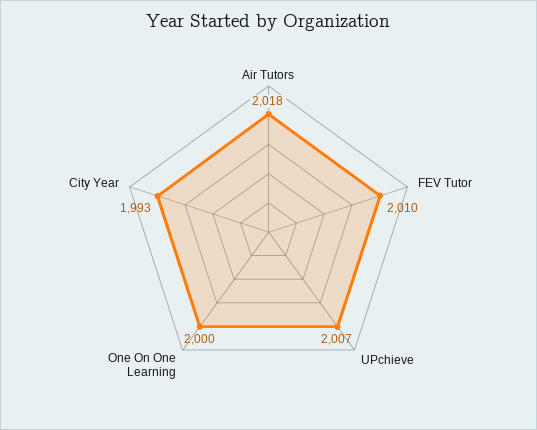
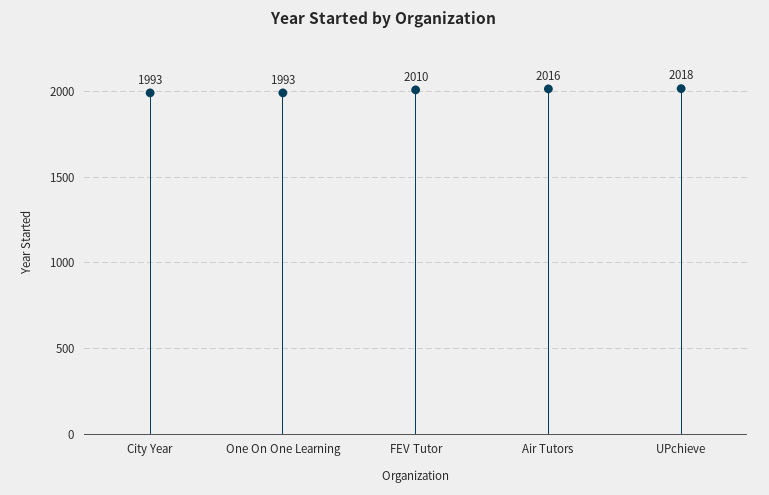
Air Tutors: 2018 -> 2016
UPchieve: 2007 -> 2018
One On One Learning: 2000 -> 1993

